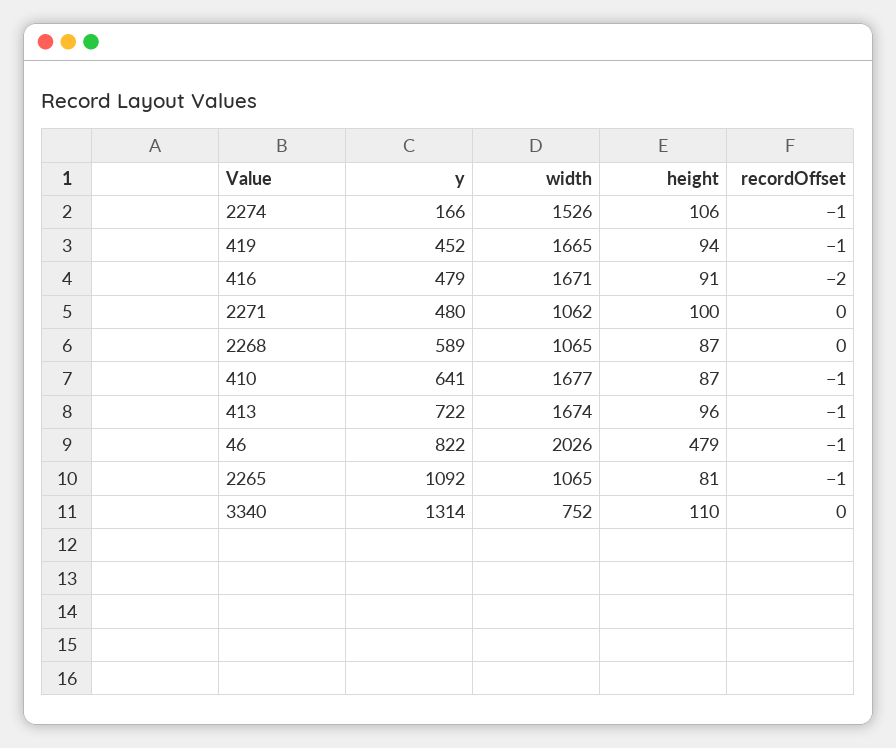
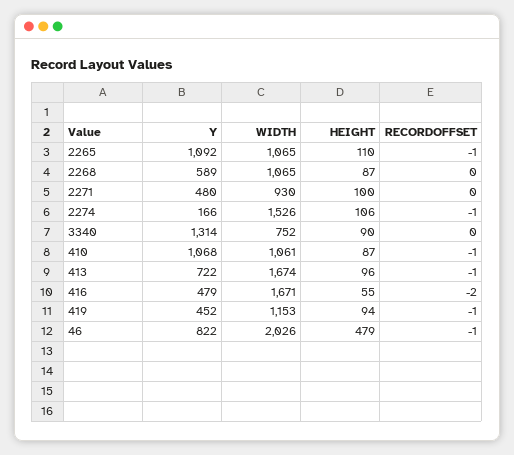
width, 419: 1665 -> 1153
height, 416: 91 -> 55
width, 2271: 1062 -> 930
y, 410: 641 -> 1068
width, 410: 1677 -> 1061
height, 2265: 81 -> 110
height, 3340: 110 -> 90

